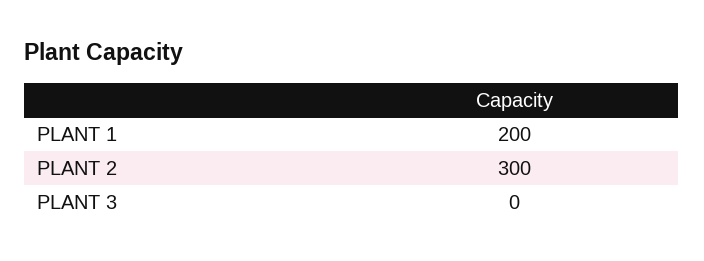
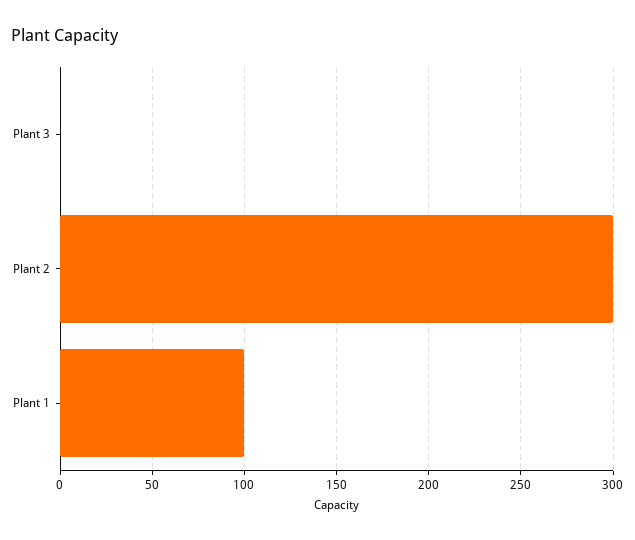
PLANT 1: 200 -> 100

